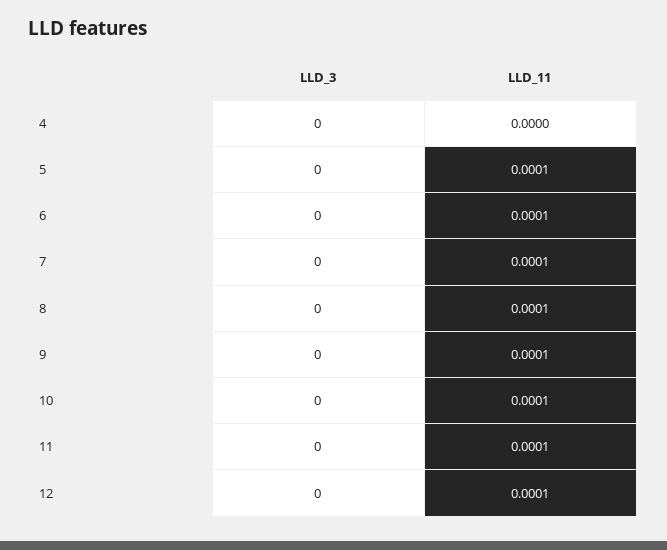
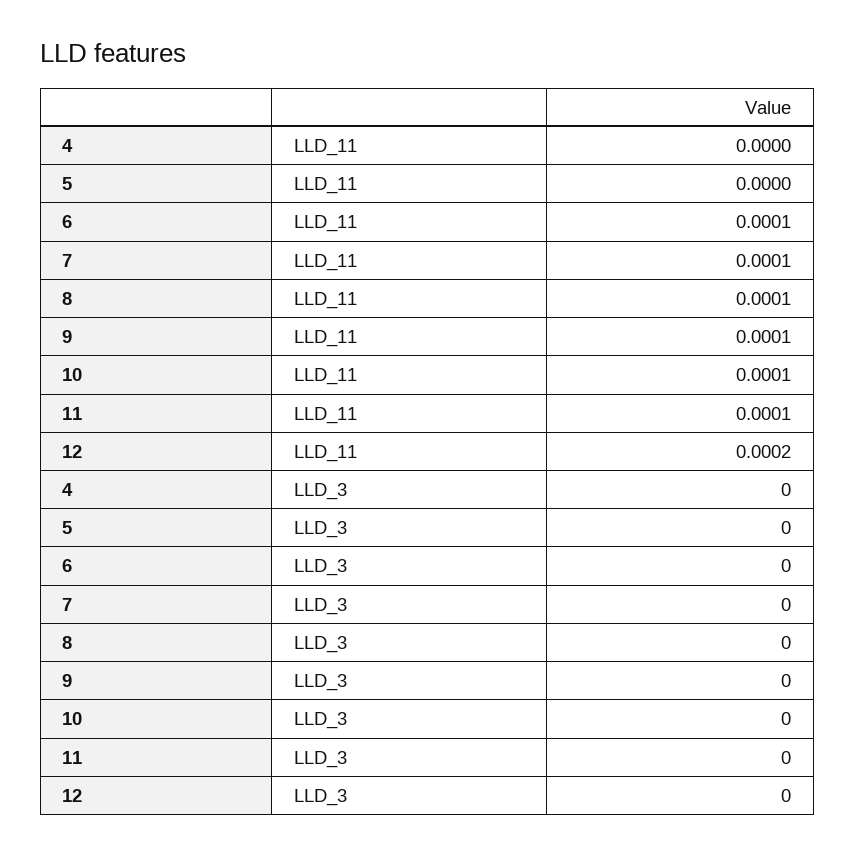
LLD_11, 5: 0.0001 -> 0
LLD_11, 12: 0.0001 -> 0.0002

